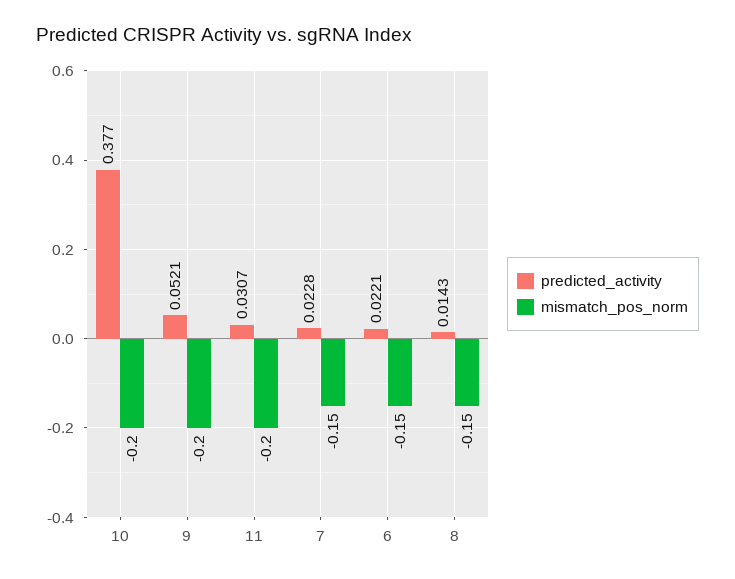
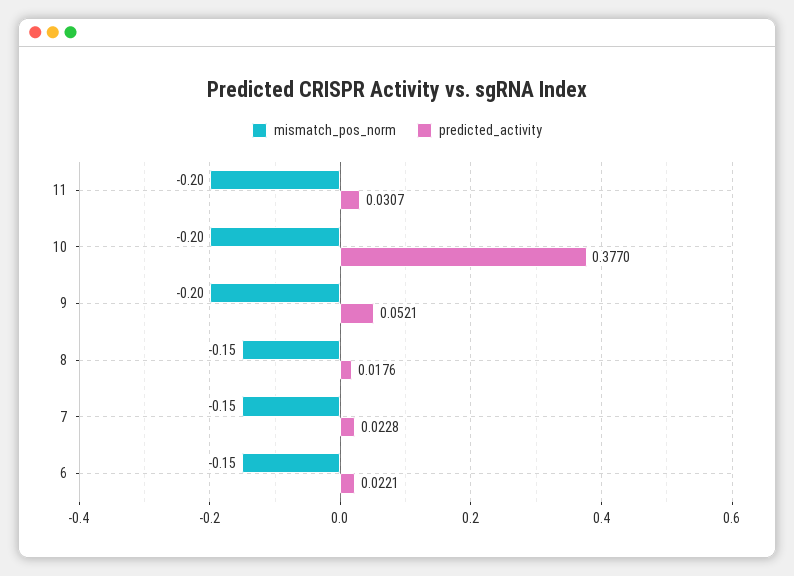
predicted_activity, 8: 0.0143 -> 0.0176

